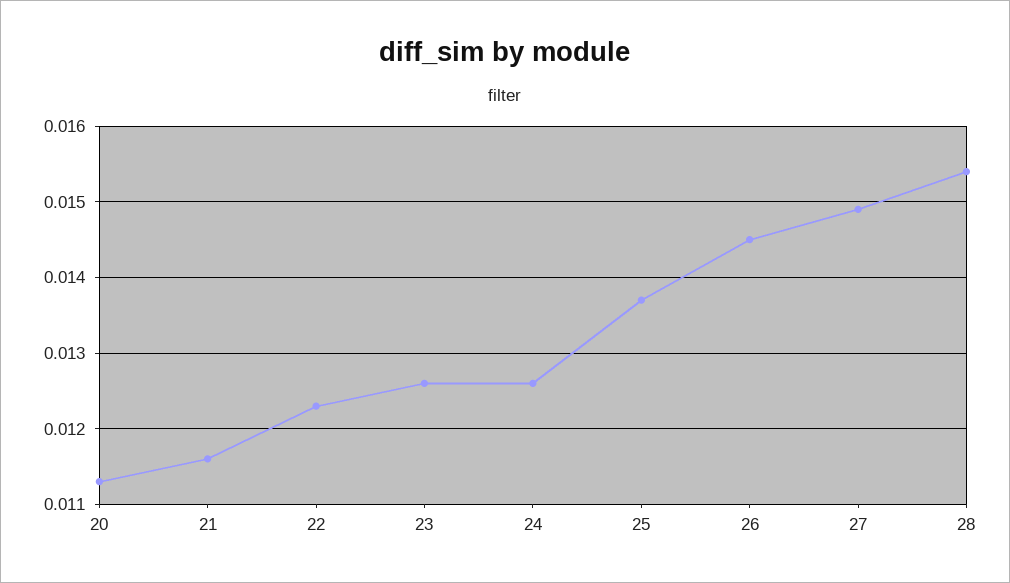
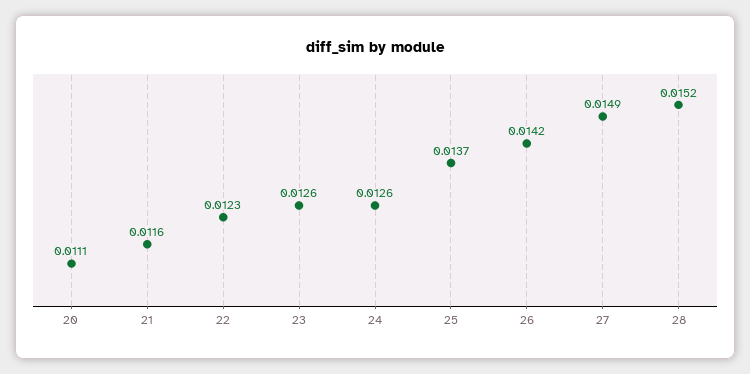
20: 0.0113 -> 0.0111
26: 0.0145 -> 0.0142
28: 0.0154 -> 0.0152

